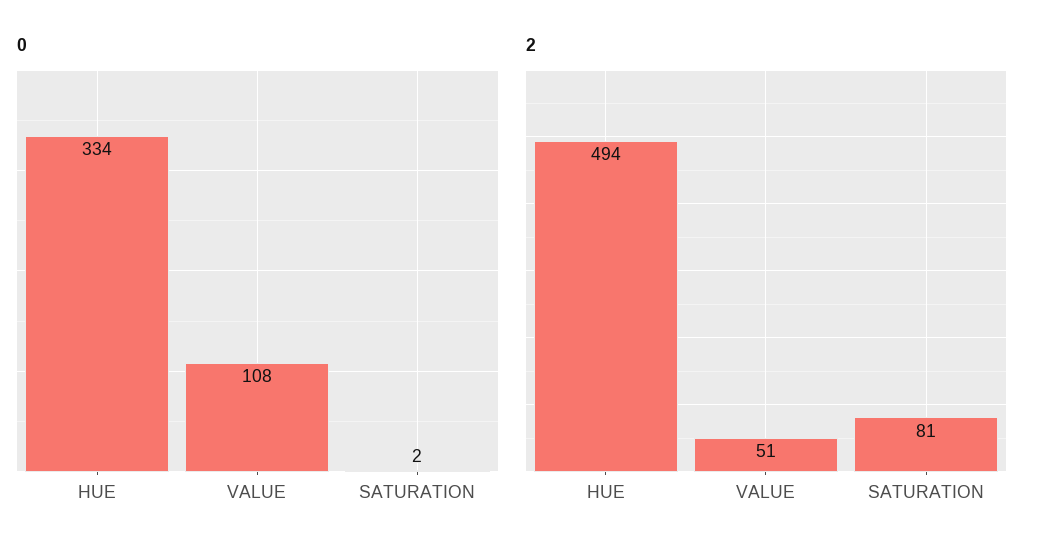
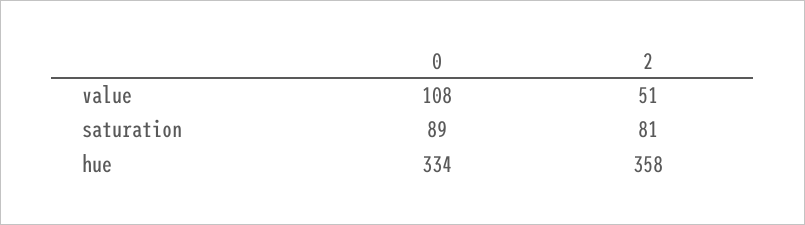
0, SATURATION: 2 -> 89
2, HUE: 494 -> 358

